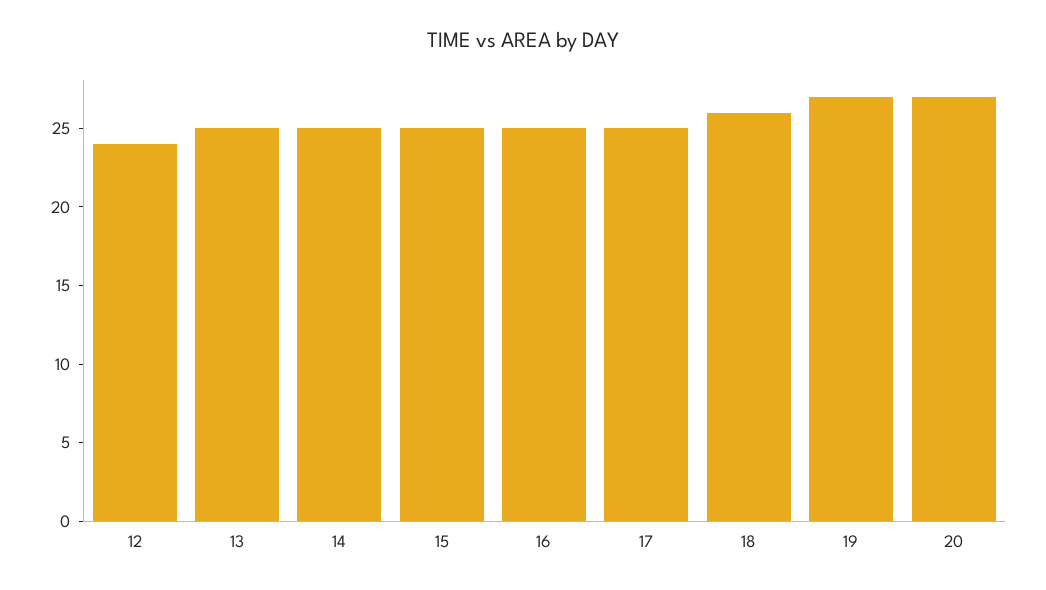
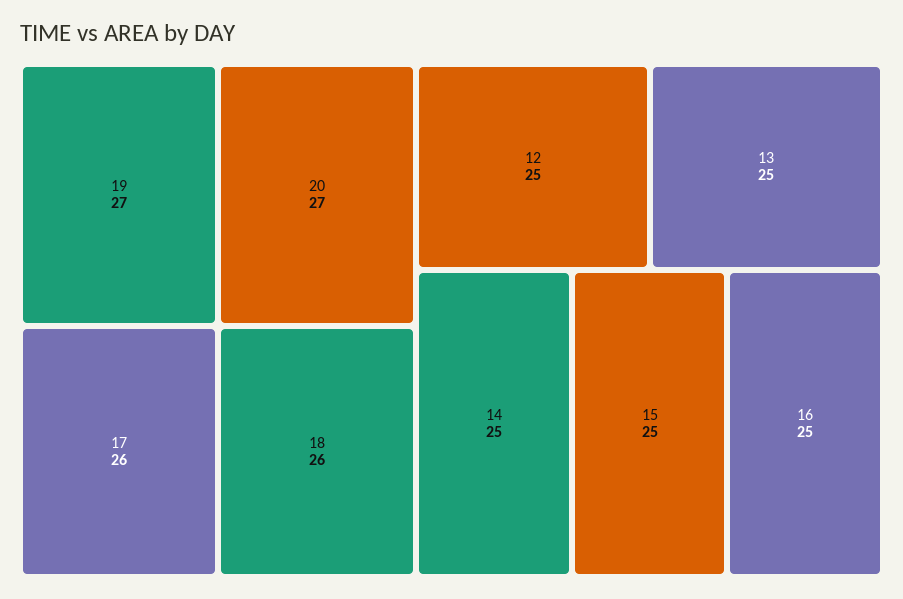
12: 24 -> 25
17: 25 -> 26

